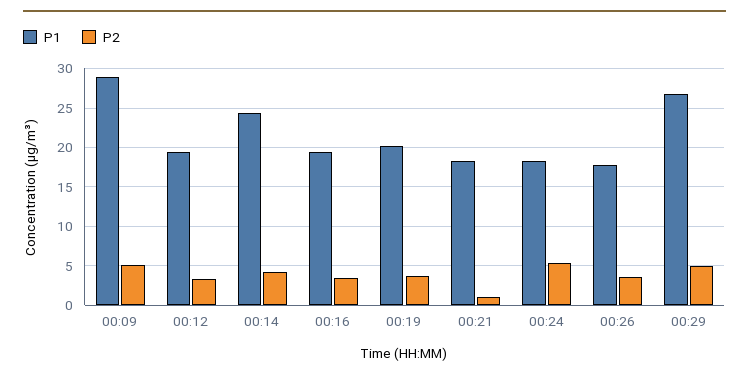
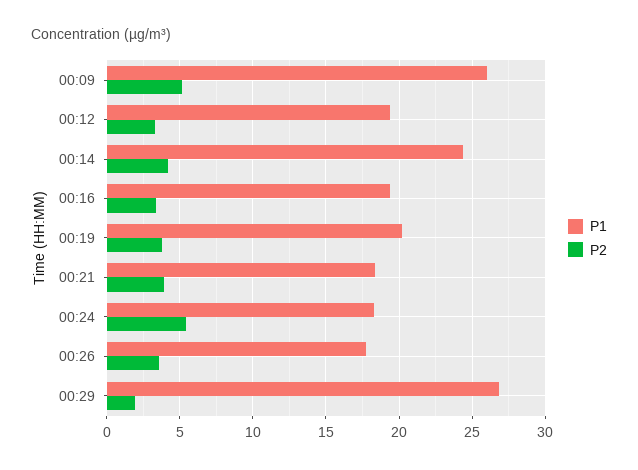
P1, 00:09: 29 -> 26
P2, 00:21: 1 -> 4
P2, 00:29: 5 -> 2

